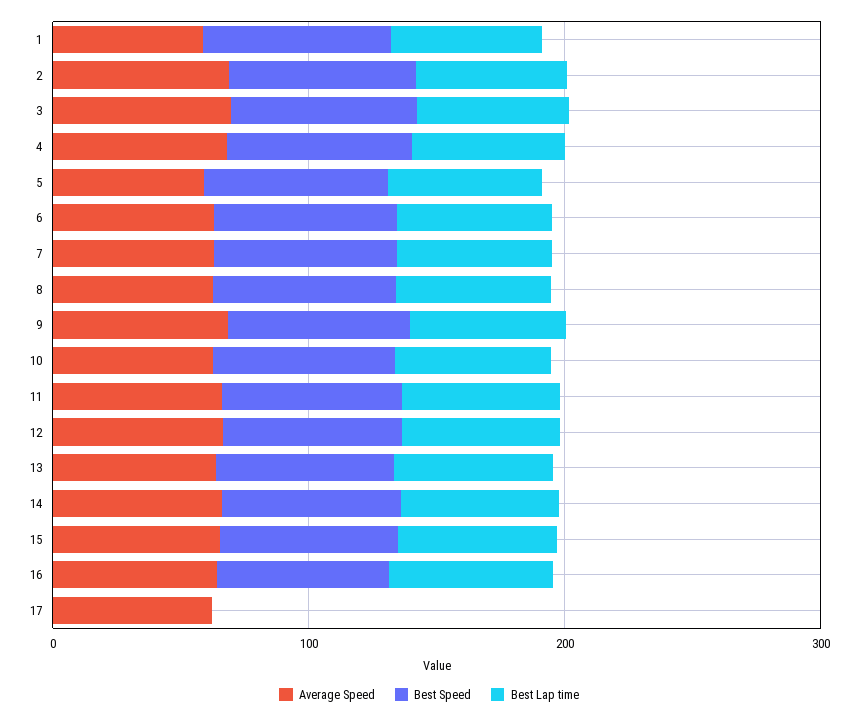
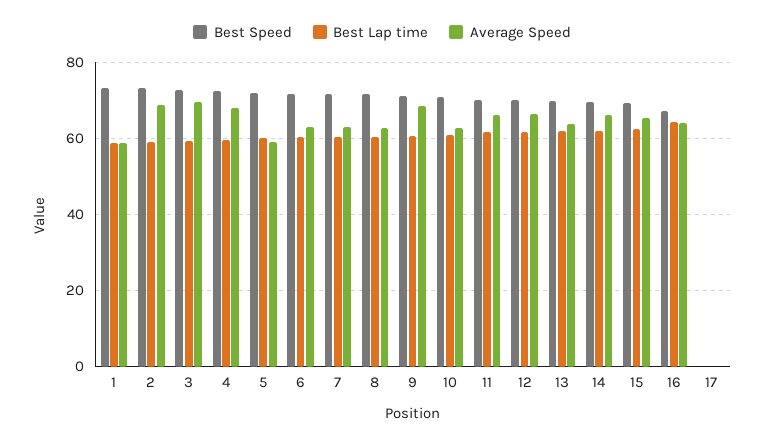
Average Speed, 17: 60 -> 0

